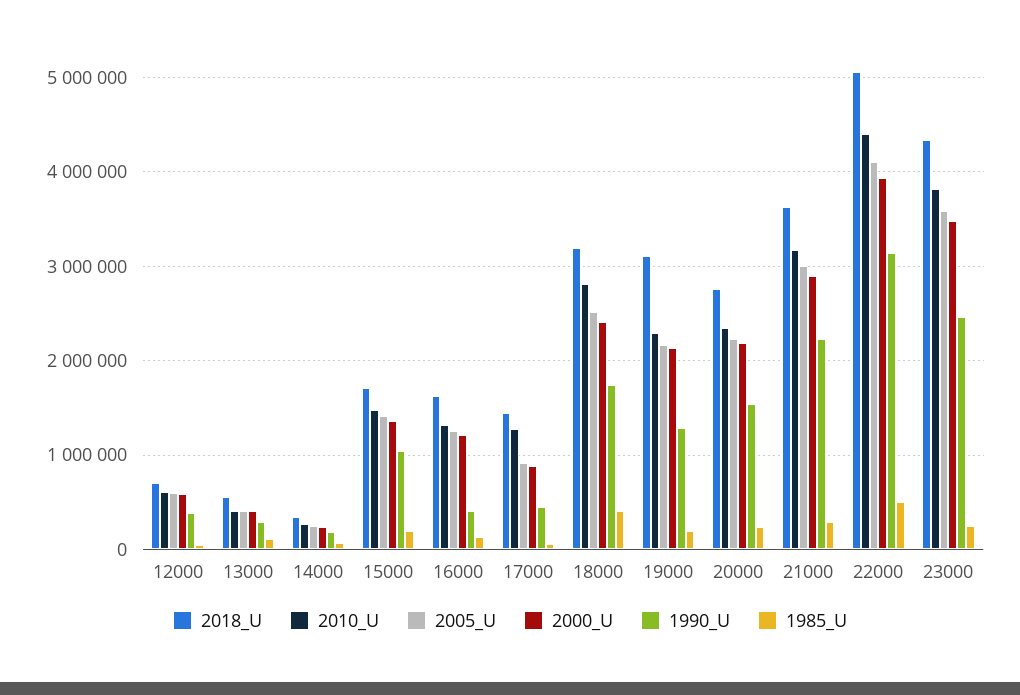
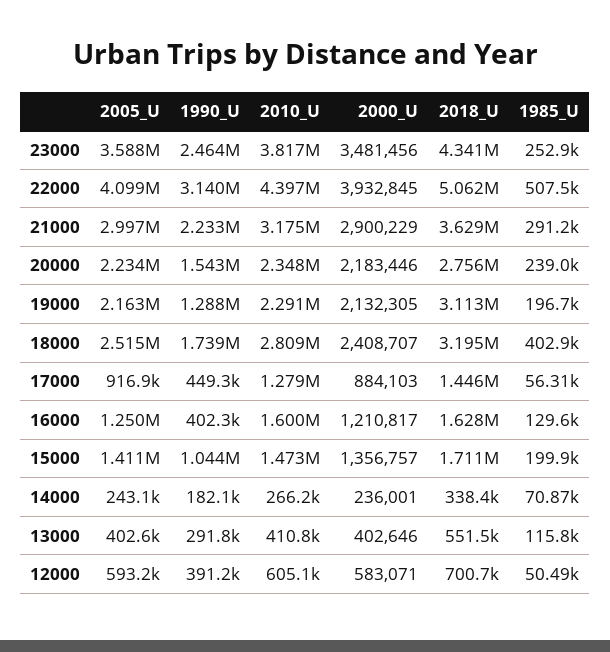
2010_U, 16000: 1300000 -> 1600000

